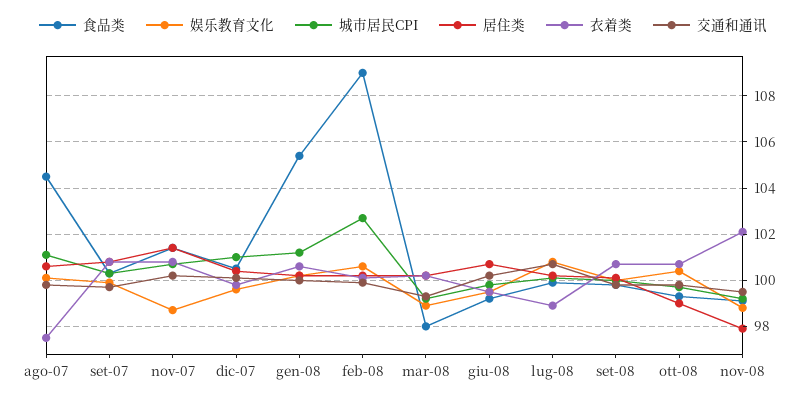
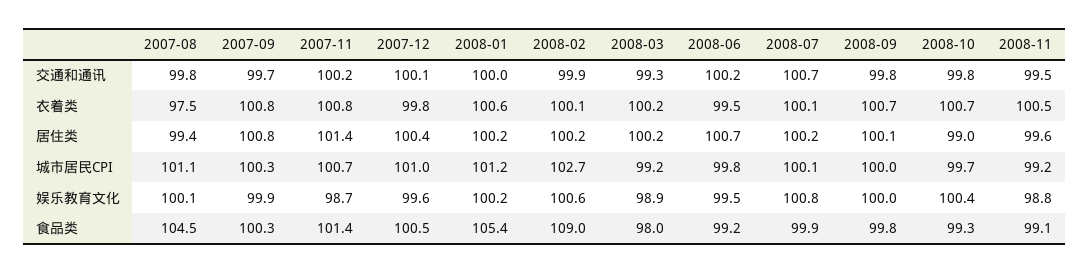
居住类, ago-07: 100.5 -> 99.4
衣着类, lug-08: 99 -> 100.1
居住类, nov-08: 98 -> 99.6
衣着类, nov-08: 102 -> 100.5

